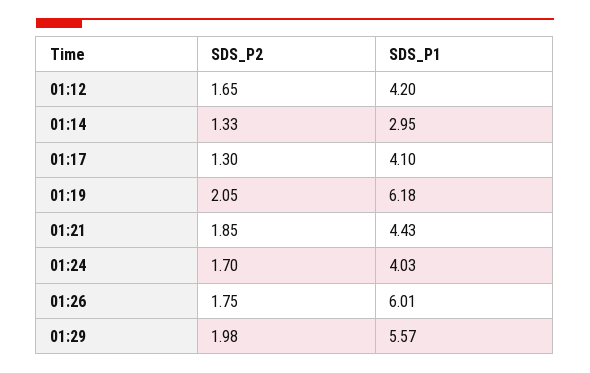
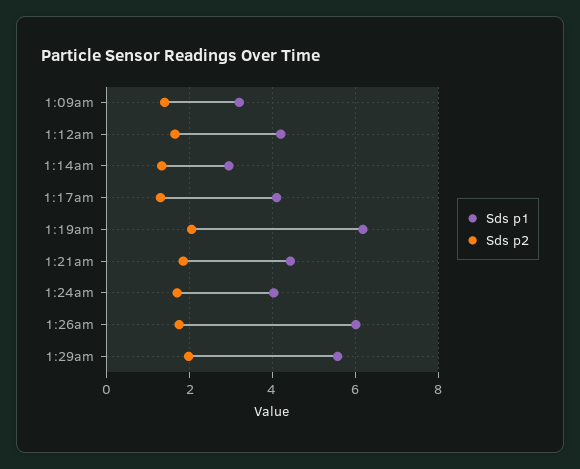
SDS_P1, 1:09am: none -> 3.2
SDS_P2, 1:09am: none -> 1.4

